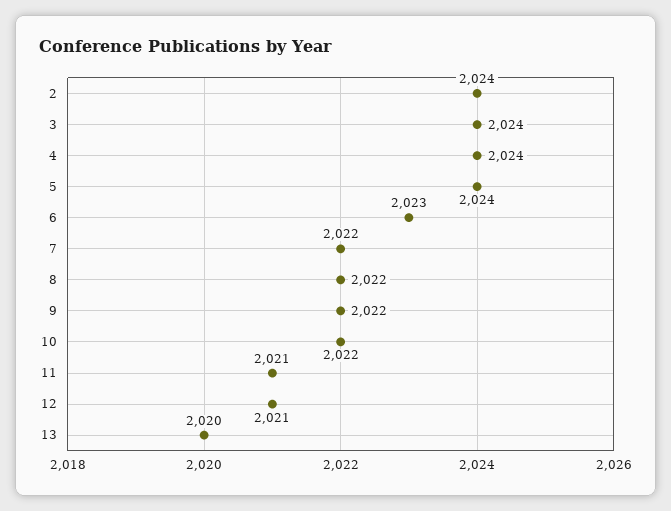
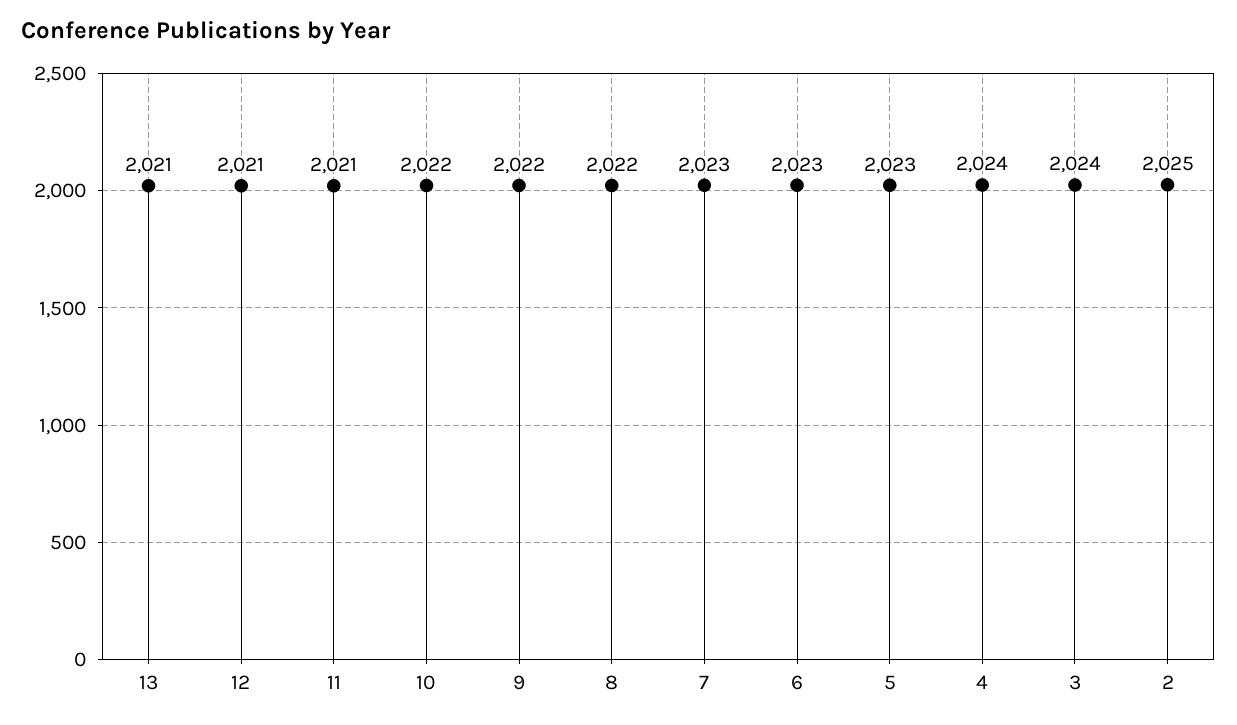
2: 2024 -> 2025
5: 2024 -> 2023
7: 2022 -> 2023
13: 2020 -> 2021

